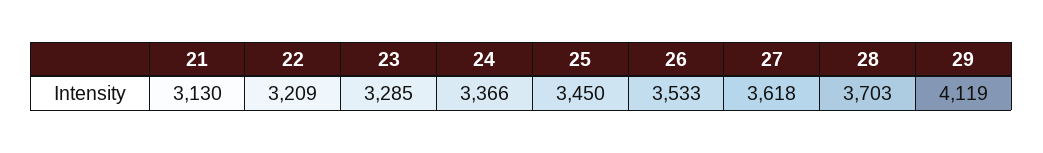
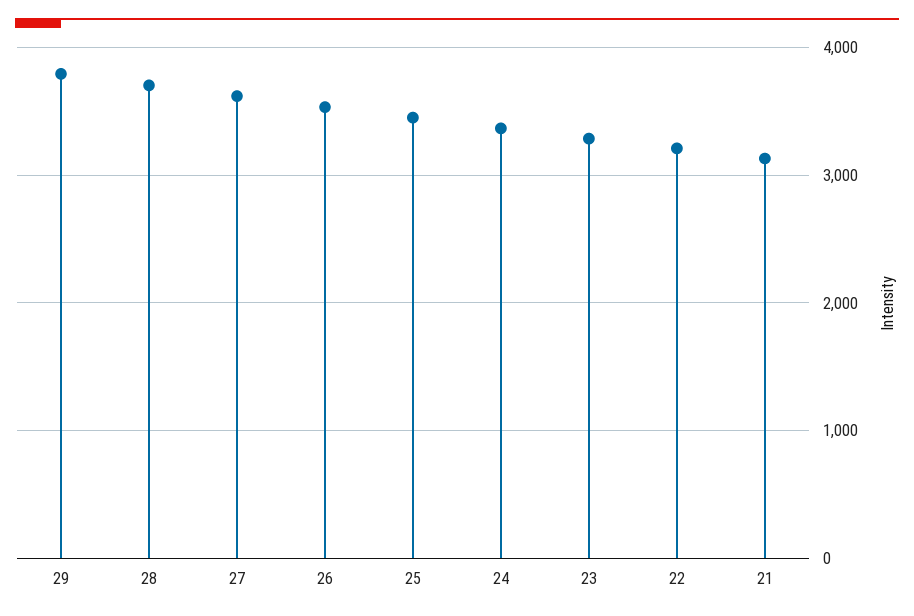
29: 4119 -> 3800

